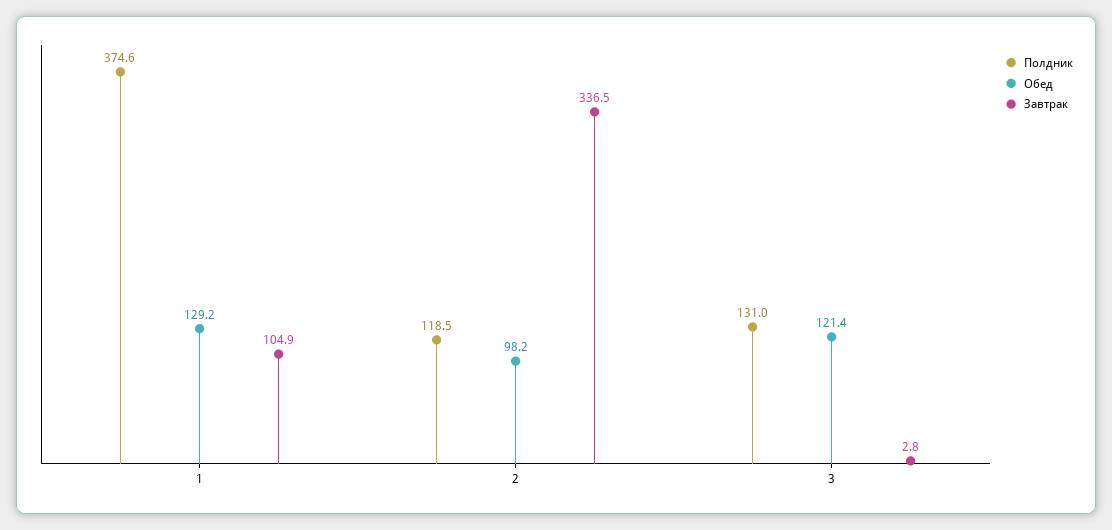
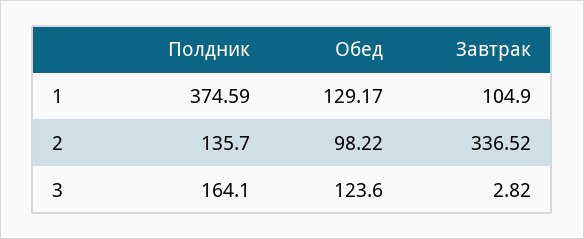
Полдник, 2: 118.5 -> 135.7
Полдник, 3: 131 -> 164.1
Обед, 3: 121.4 -> 123.6

